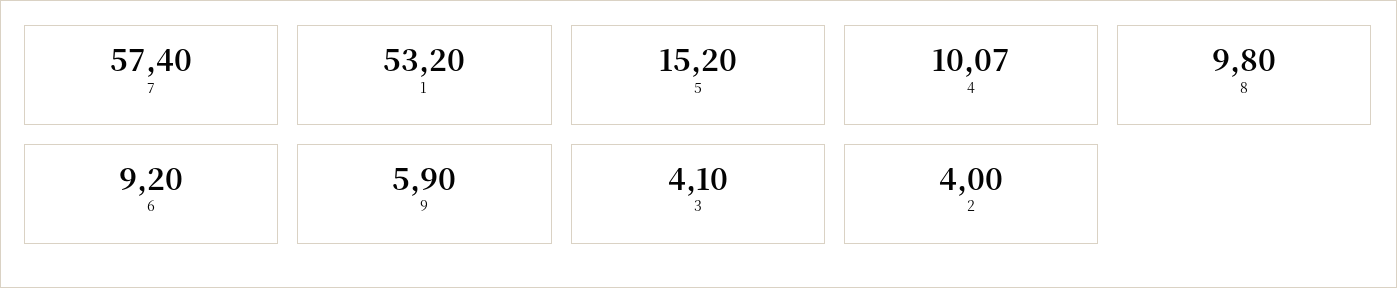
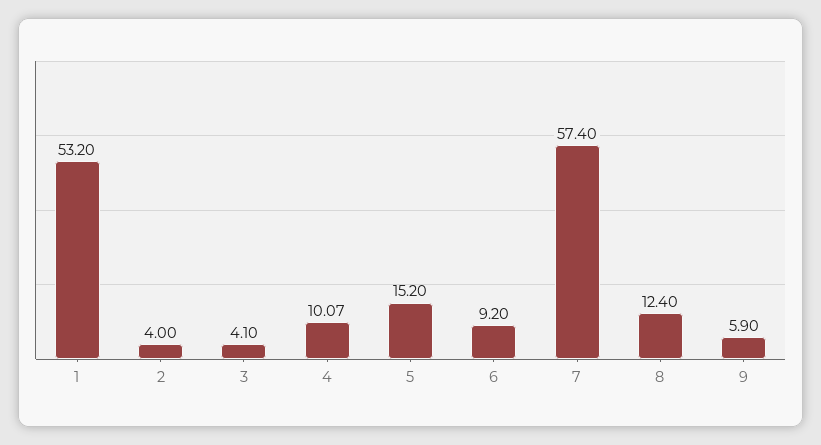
8: 9.8 -> 12.4

